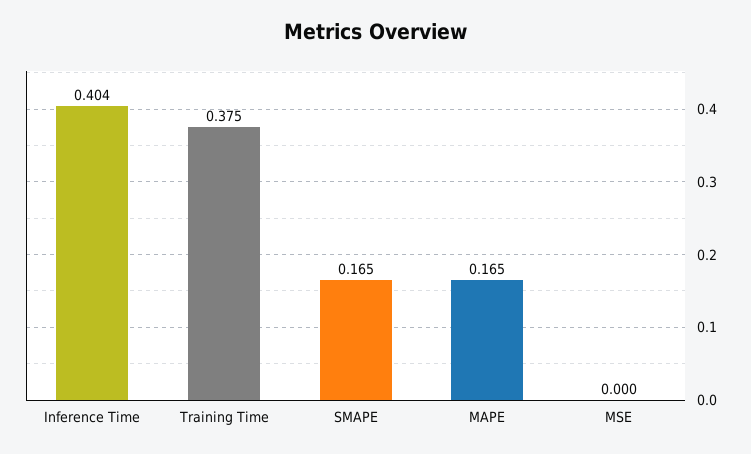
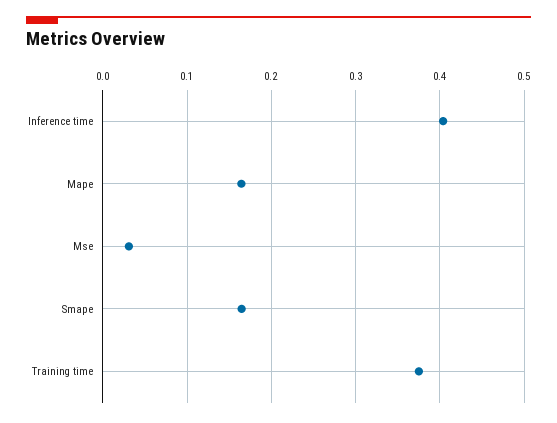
MSE: 0 -> 0.03

